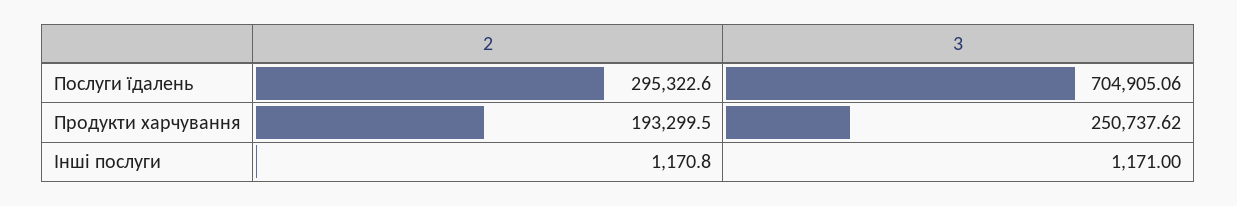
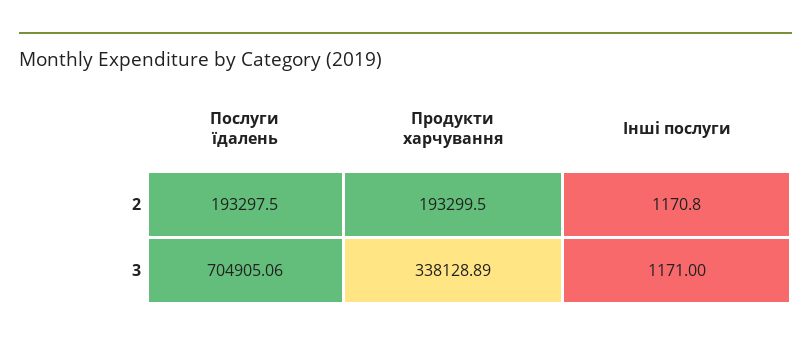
2, Послуги їдалень: 295322.6 -> 193297.5
3, Продукти харчування: 250737.62 -> 338128.89

